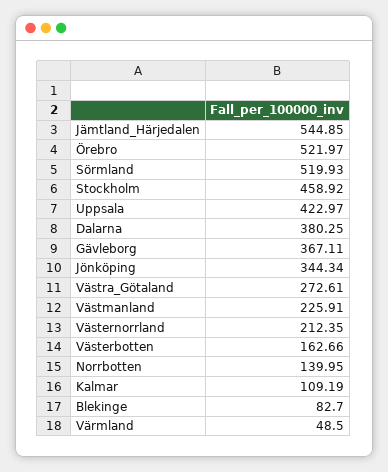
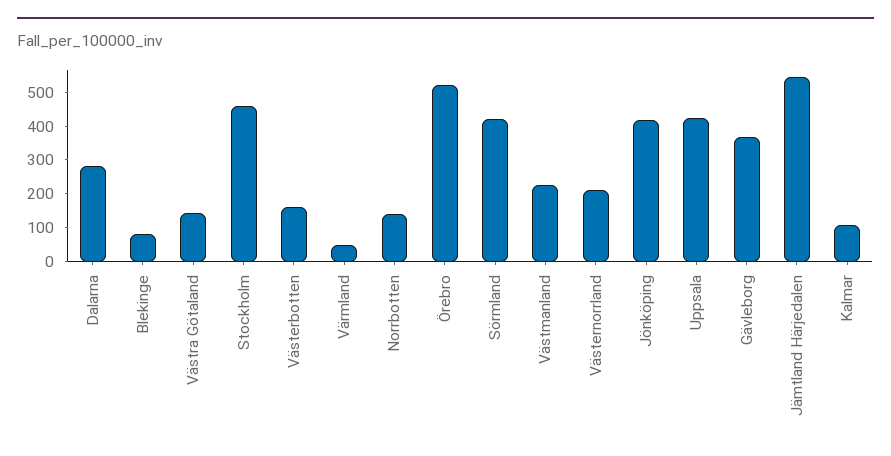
Sörmland: 519.93 -> 425
Dalarna: 380.25 -> 275
Jönköping: 344.34 -> 425
Västra_Götaland: 272.61 -> 150

